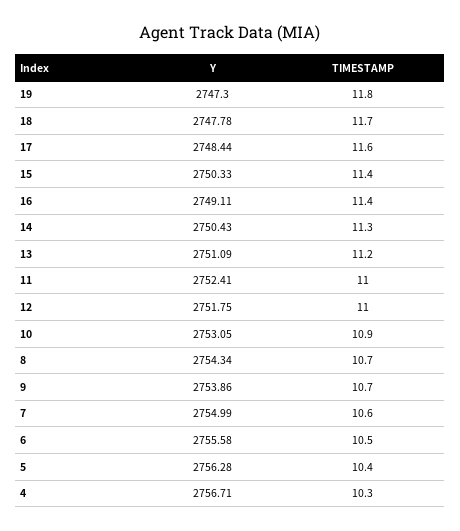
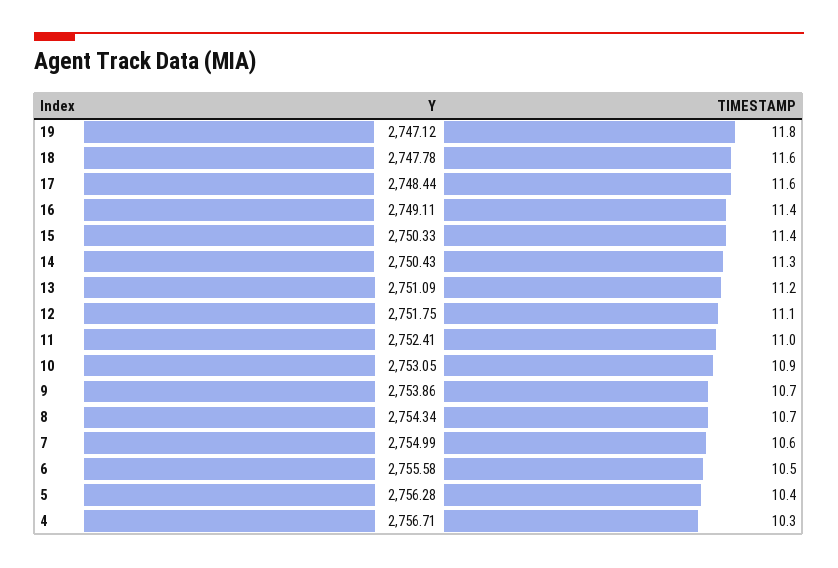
Y, 19: 2747.3 -> 2747.12
TIMESTAMP, 18: 11.7 -> 11.6
TIMESTAMP, 12: 11 -> 11.1

